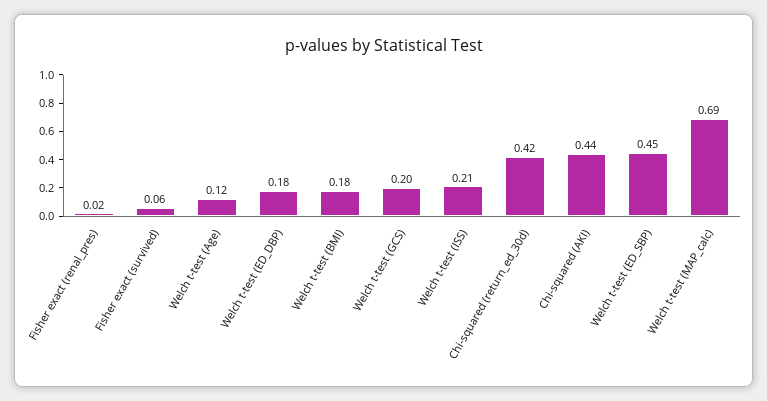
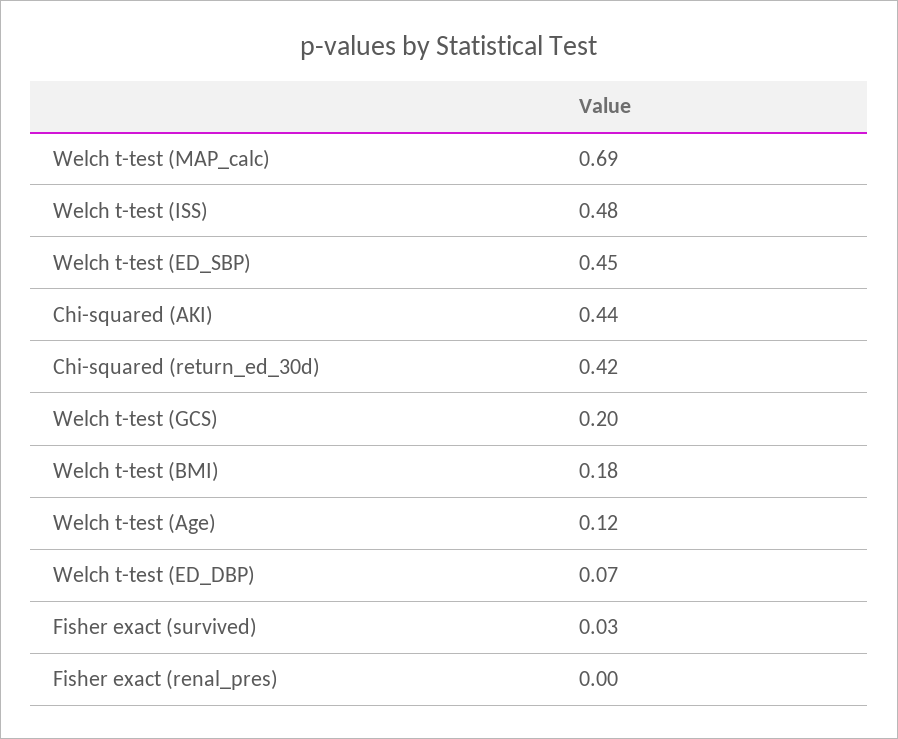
Fisher exact (renal_pres): 0.02 -> 0
Fisher exact (survived): 0.06 -> 0.03
Welch t-test (ED_DBP): 0.18 -> 0.07
Welch t-test (ISS): 0.21 -> 0.48

